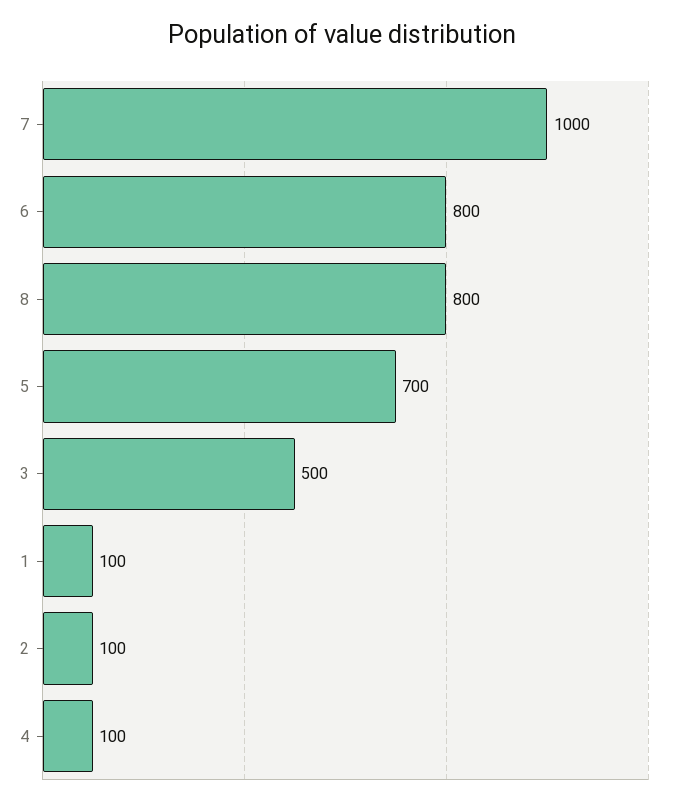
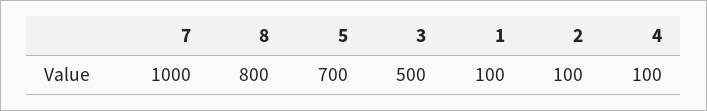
6: 800 -> none

